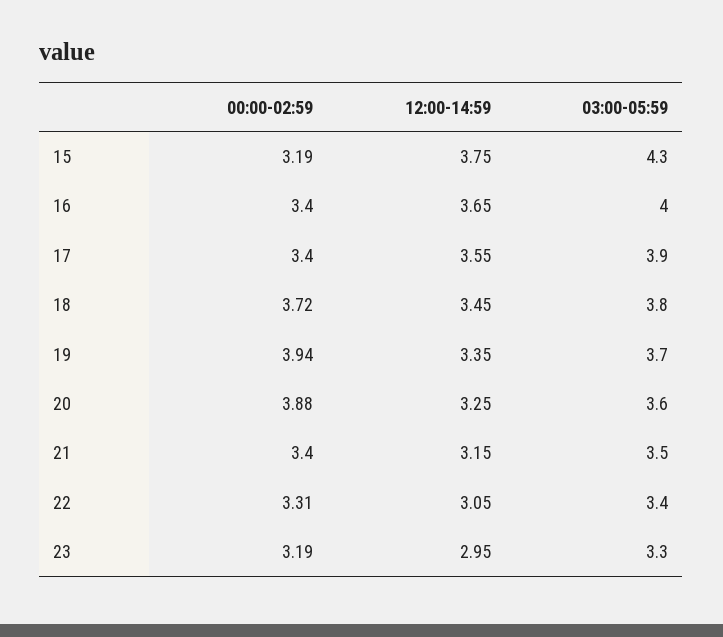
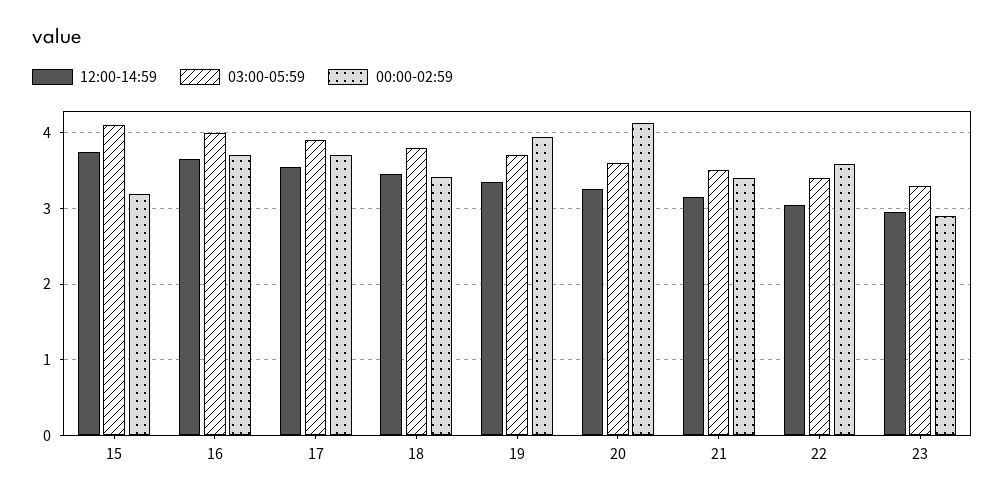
03:00-05:59, 15: 4.3 -> 4.1
00:00-02:59, 16: 3.4 -> 3.7
00:00-02:59, 17: 3.4 -> 3.7
00:00-02:59, 18: 3.72 -> 3.4
00:00-02:59, 20: 3.88 -> 4.1
00:00-02:59, 22: 3.31 -> 3.6
00:00-02:59, 23: 3.19 -> 2.9

